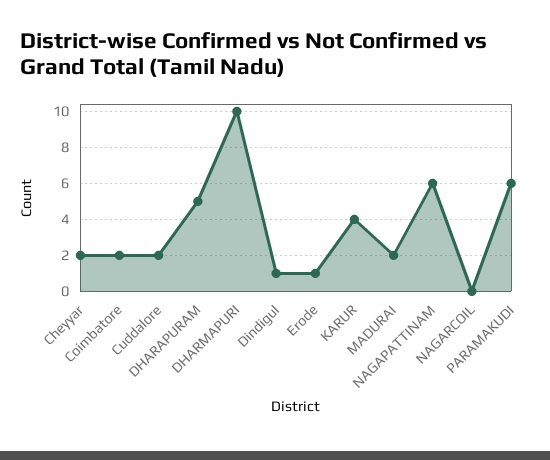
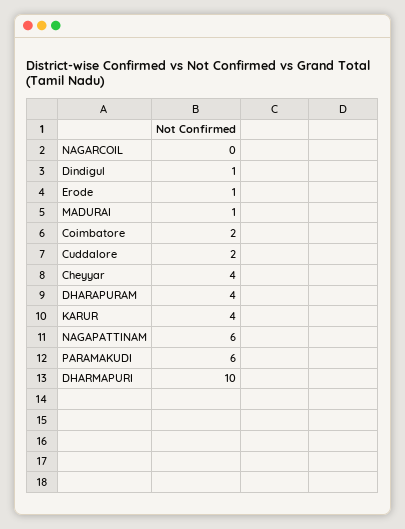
Cheyyar: 2 -> 4
DHARAPURAM: 5 -> 4
MADURAI: 2 -> 1

